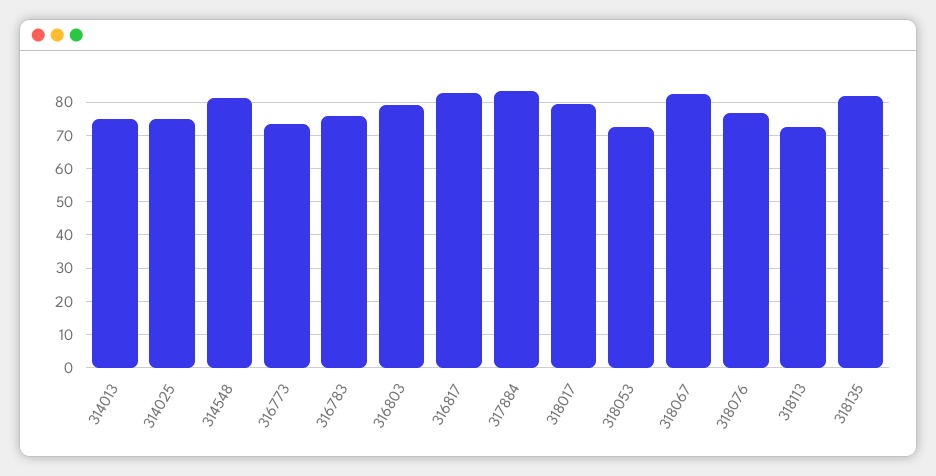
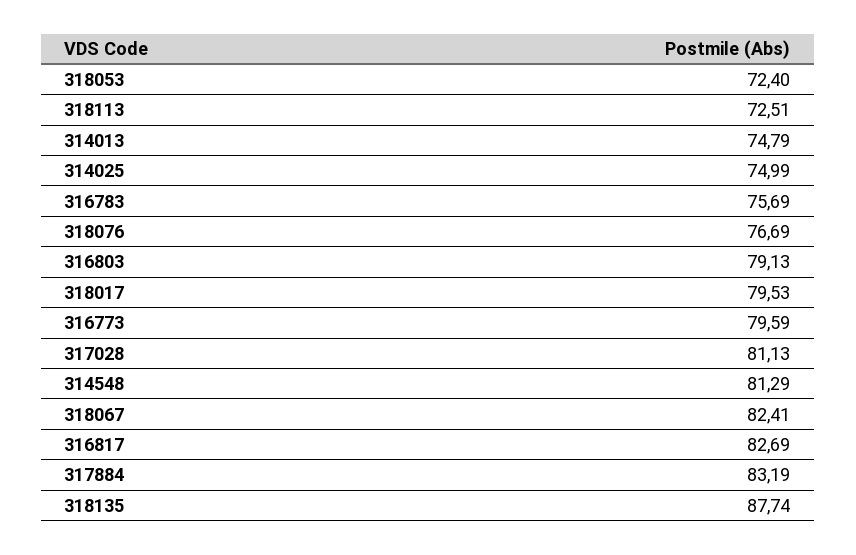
316773: 74 -> 79.59
318135: 82 -> 87.74
317028: none -> 81.13

